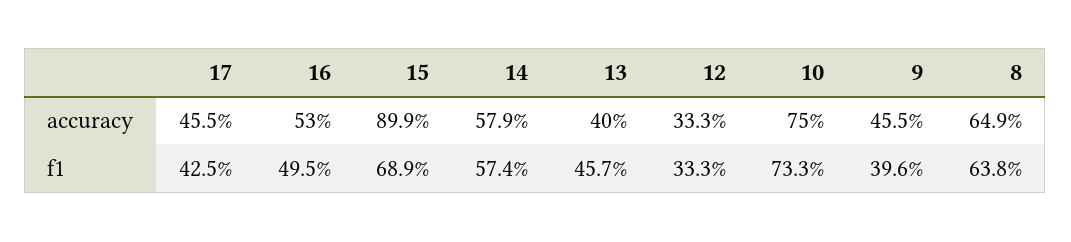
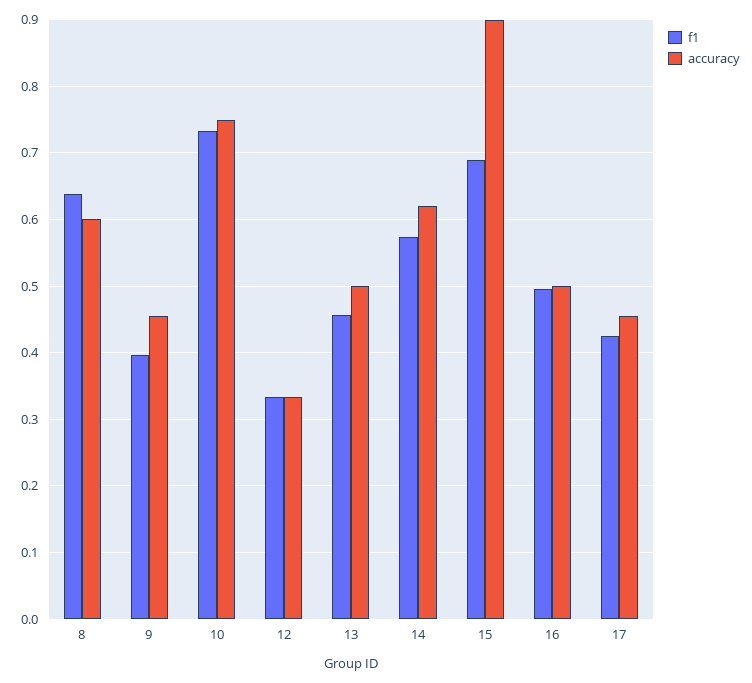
accuracy, 16: 0.53 -> 0.5
accuracy, 14: 0.579 -> 0.62
accuracy, 13: 0.4 -> 0.5
accuracy, 8: 0.649 -> 0.6

